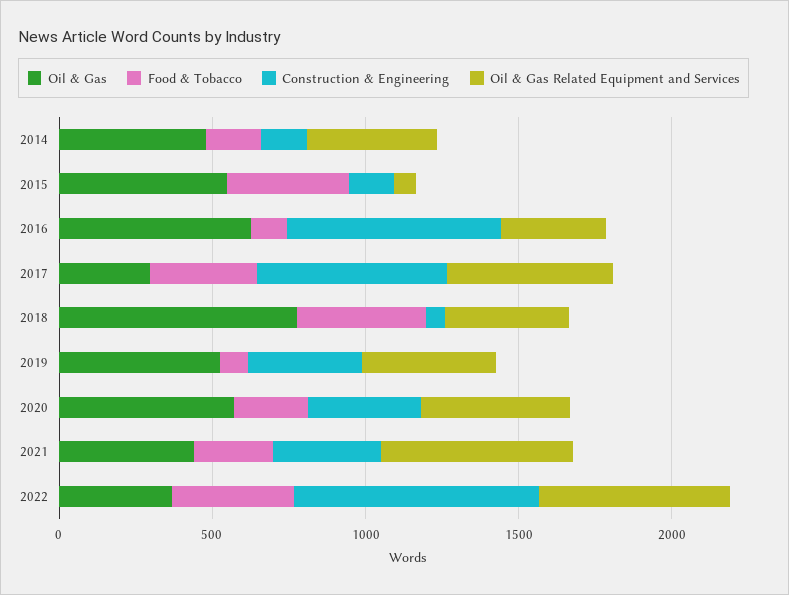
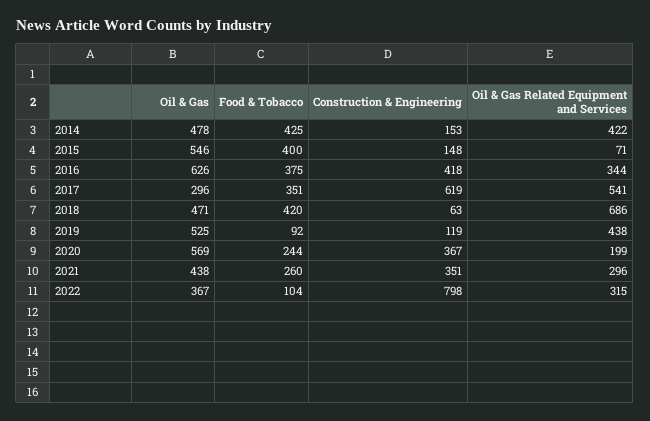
Food & Tobacco, 2014: 200 -> 425
Food & Tobacco, 2016: 100 -> 375
Construction & Engineering, 2016: 700 -> 418
Oil & Gas, 2018: 800 -> 471
Oil & Gas Related Equipment and Services, 2018: 400 -> 686
Construction & Engineering, 2019: 400 -> 119
Oil & Gas Related Equipment and Services, 2020: 500 -> 199
Oil & Gas Related Equipment and Services, 2021: 600 -> 296
Food & Tobacco, 2022: 400 -> 104
Oil & Gas Related Equipment and Services, 2022: 600 -> 315

